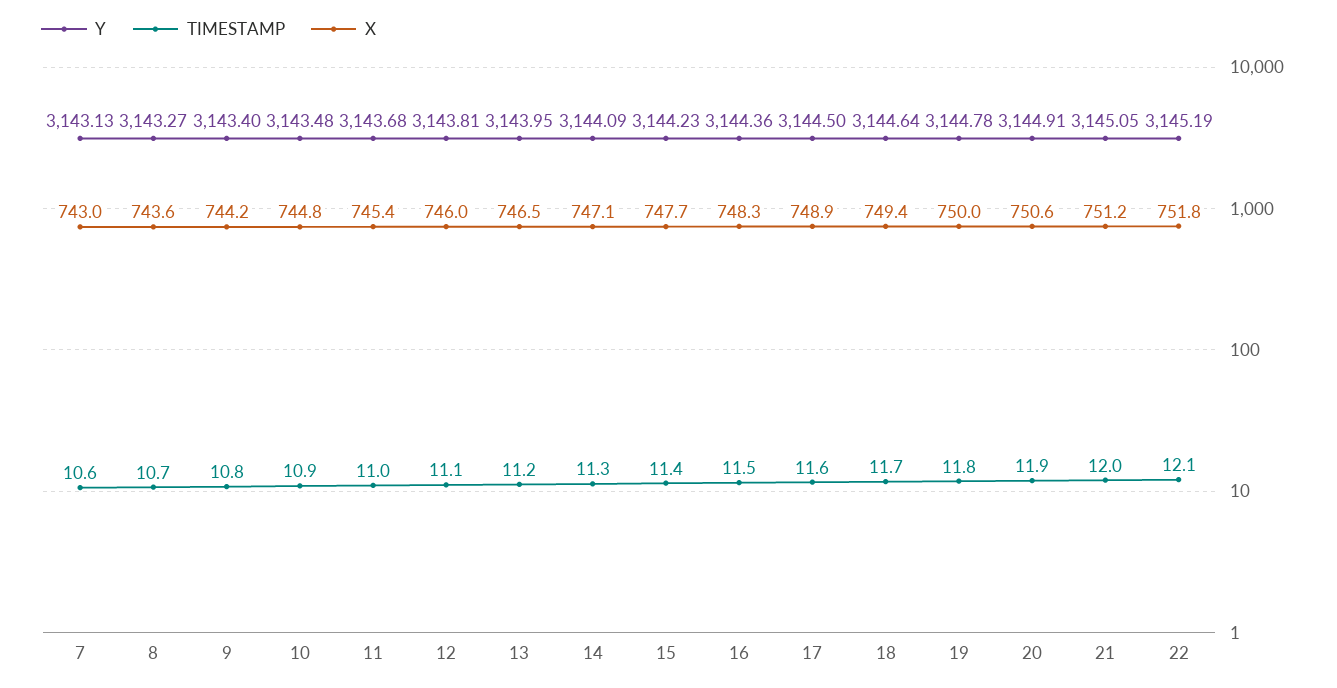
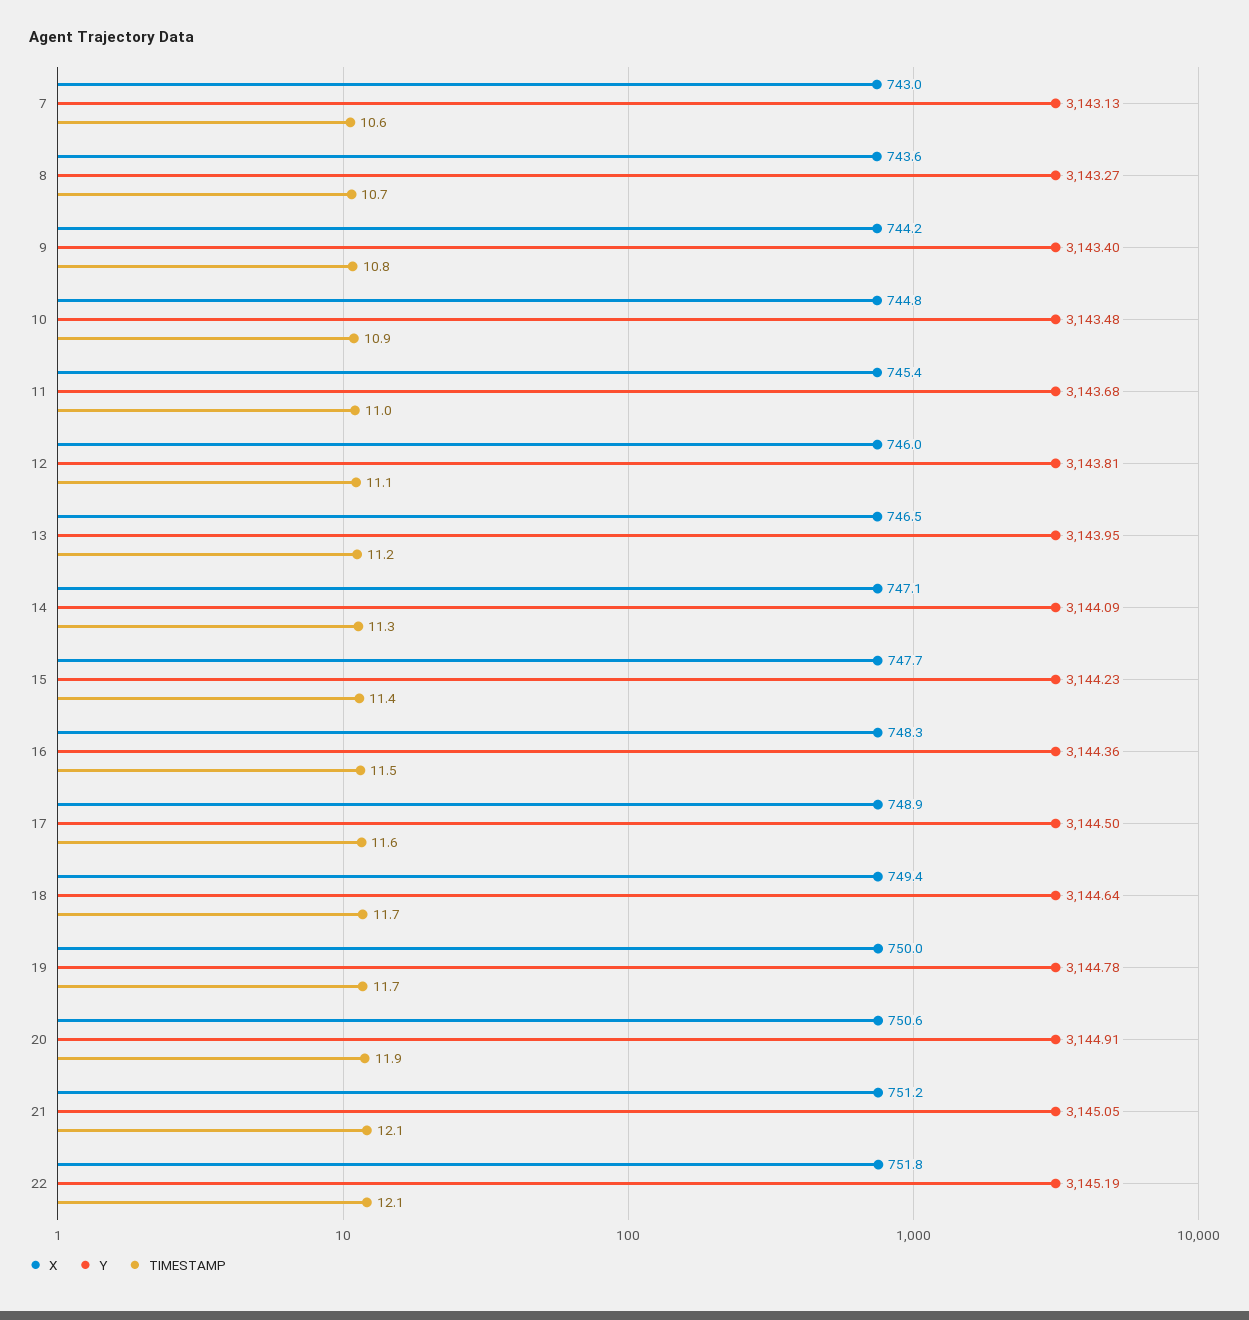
TIMESTAMP, 19: 11.8 -> 11.7
TIMESTAMP, 21: 12 -> 12.1

